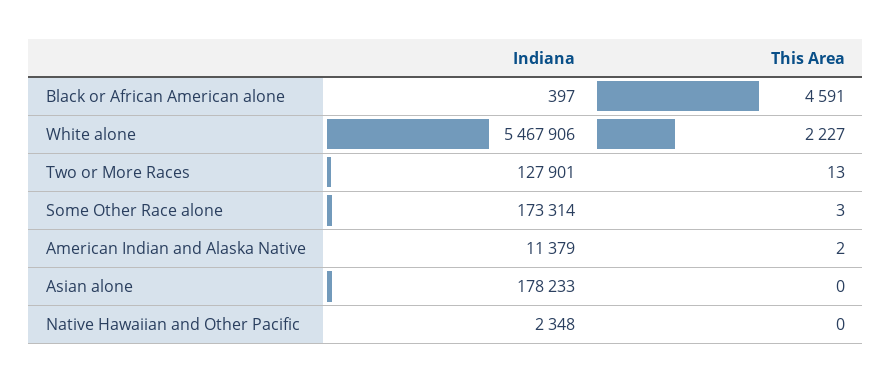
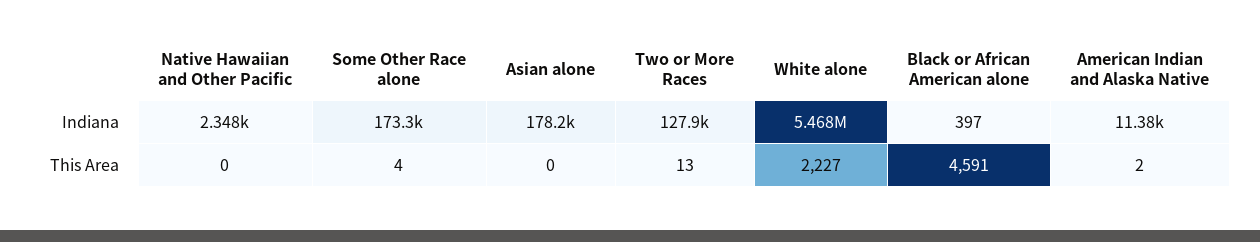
This Area, Some Other Race alone: 3 -> 4

